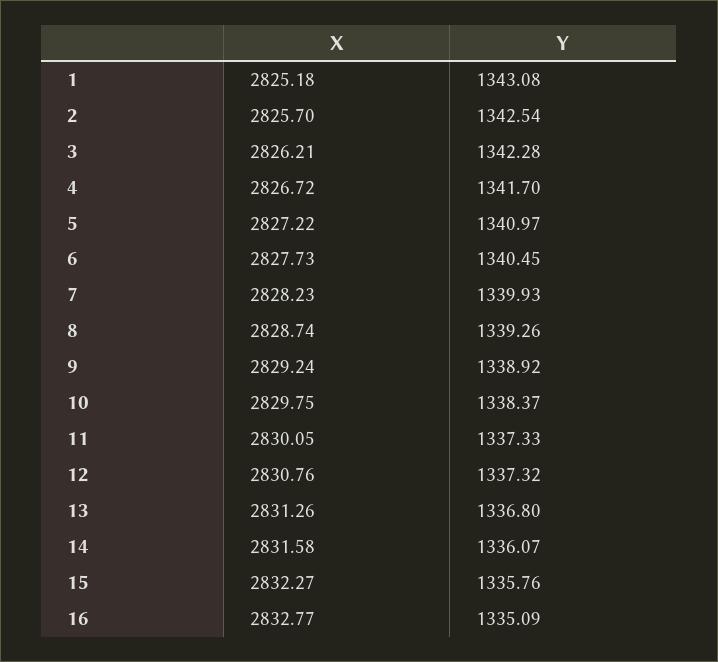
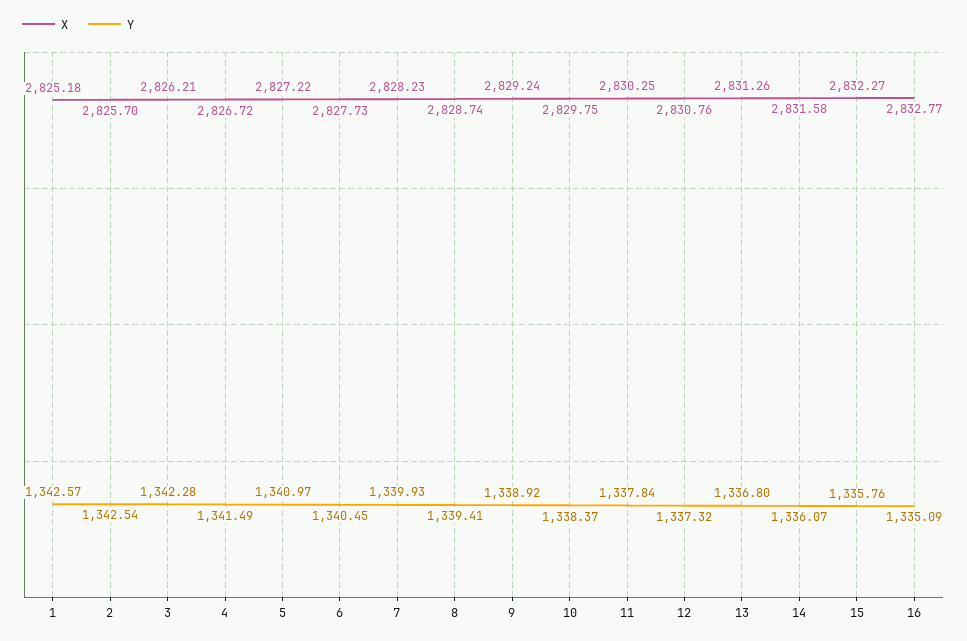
Y, 1: 1343.08 -> 1342.57
Y, 4: 1341.7 -> 1341.49
Y, 8: 1339.26 -> 1339.41
X, 11: 2830.05 -> 2830.25
Y, 11: 1337.33 -> 1337.84

